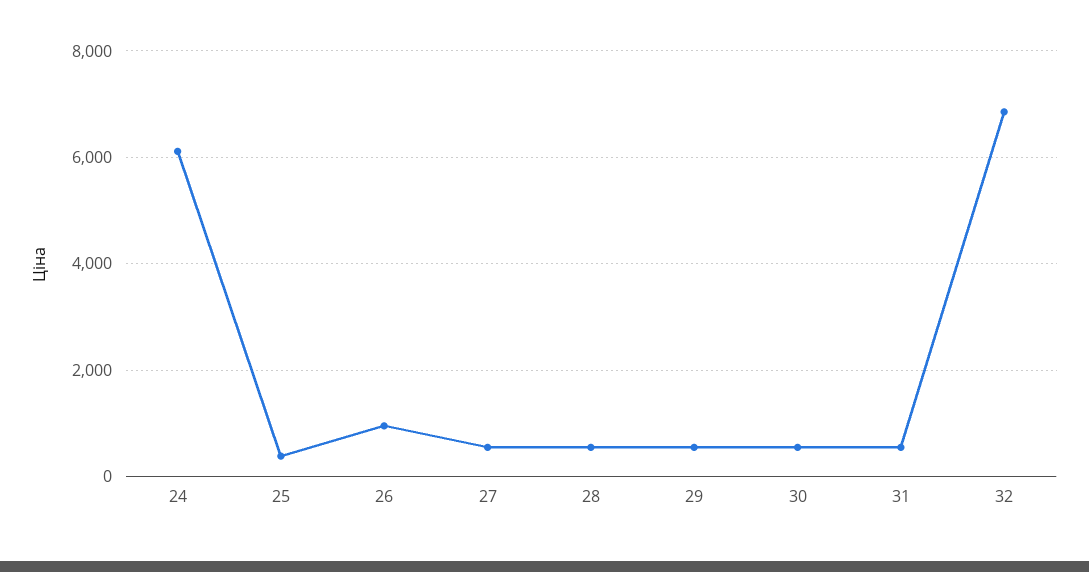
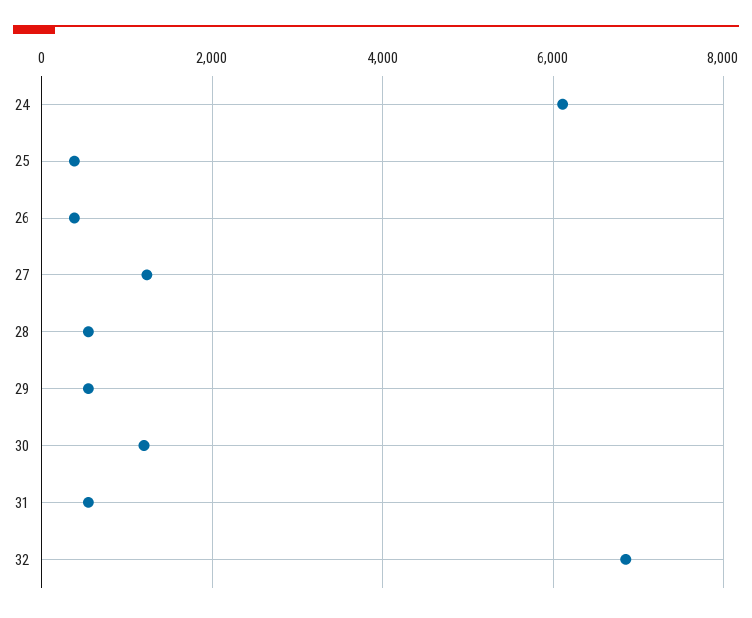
26: 1000 -> 400
27: 600 -> 1200
30: 600 -> 1200

